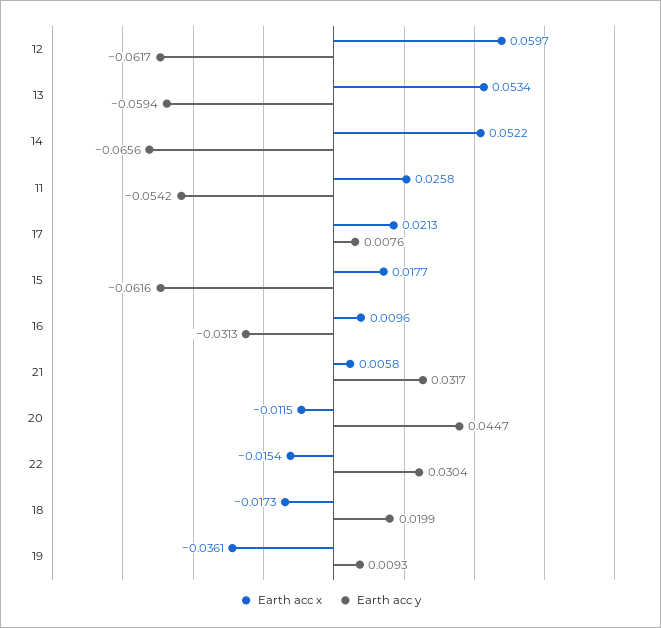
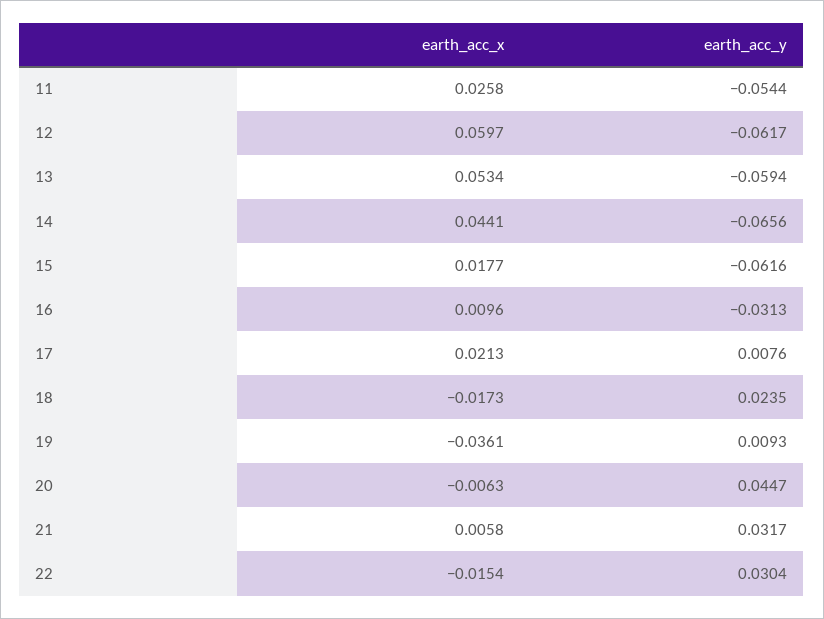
Earth acc x, 14: 0.0522 -> 0.0441
Earth acc y, 11: -0.0542 -> -0.0544
Earth acc x, 20: -0.0115 -> -0.0063
Earth acc y, 18: 0.0199 -> 0.0235

